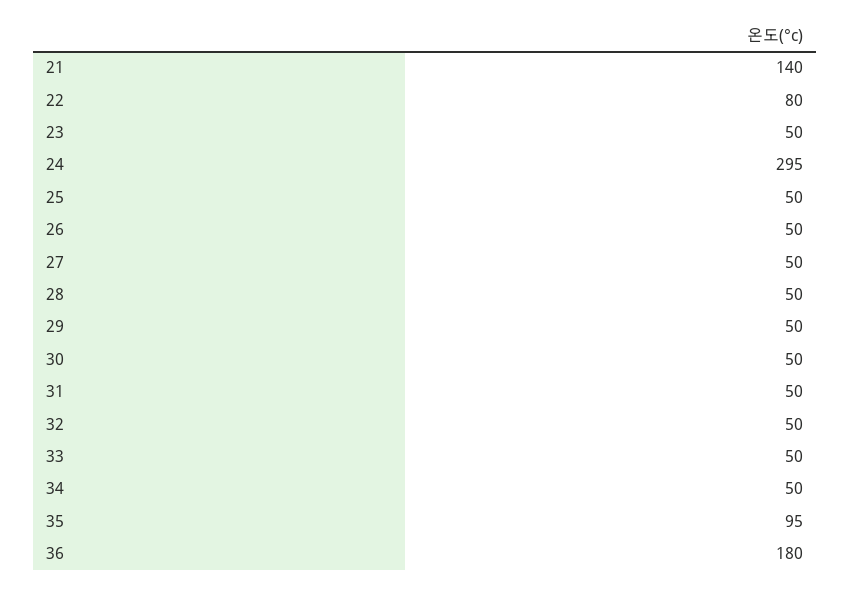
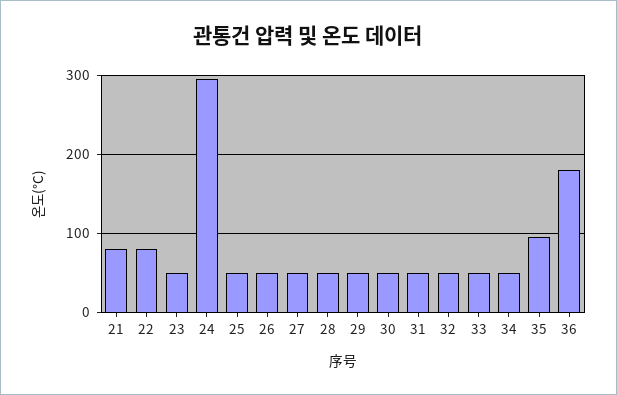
21: 140 -> 80

